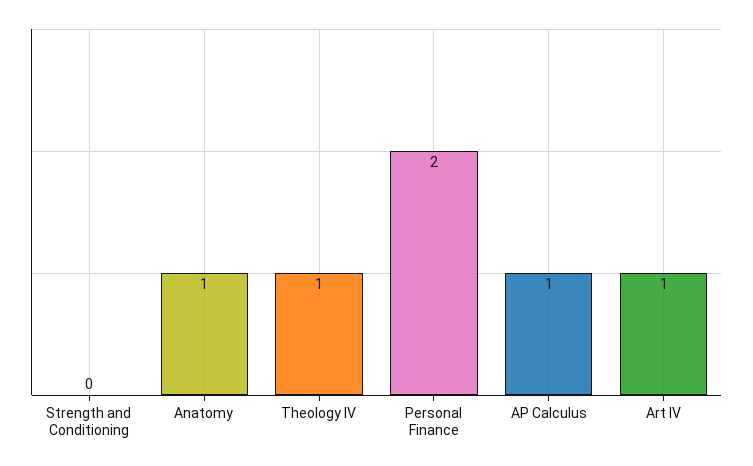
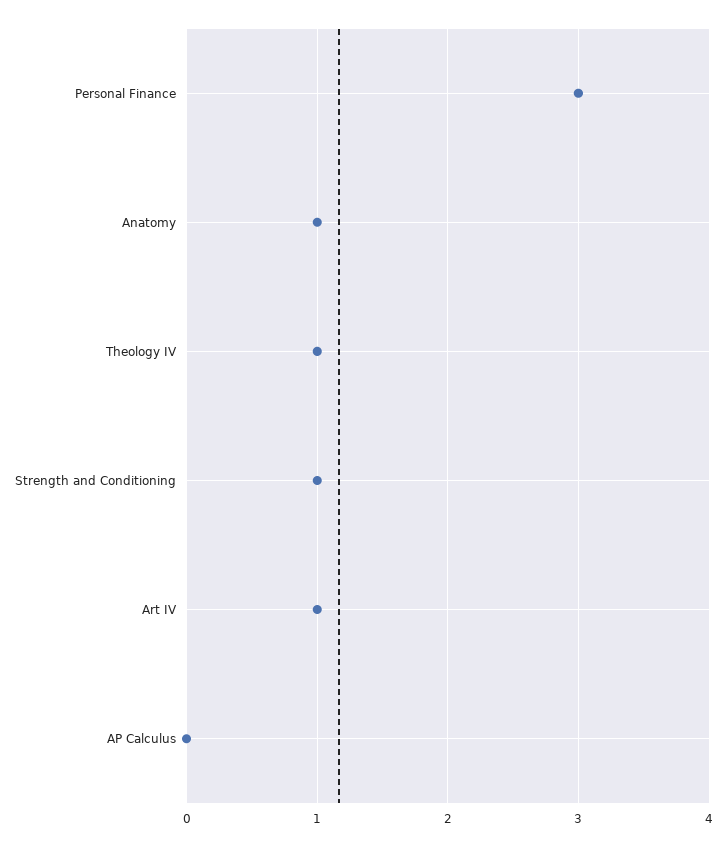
Strength and Conditioning: 0 -> 1
Personal Finance: 2 -> 3
AP Calculus: 1 -> 0

